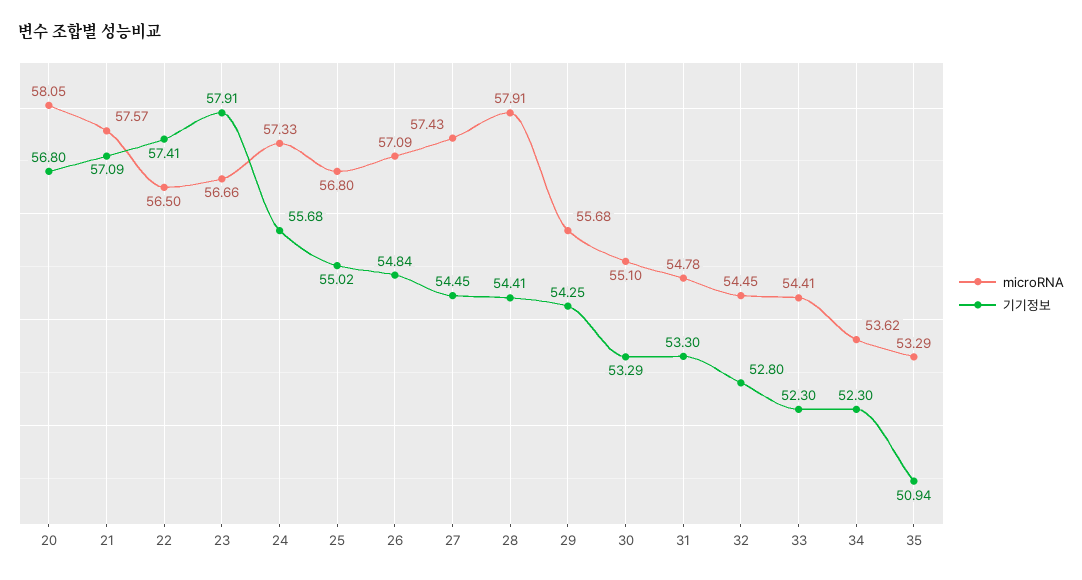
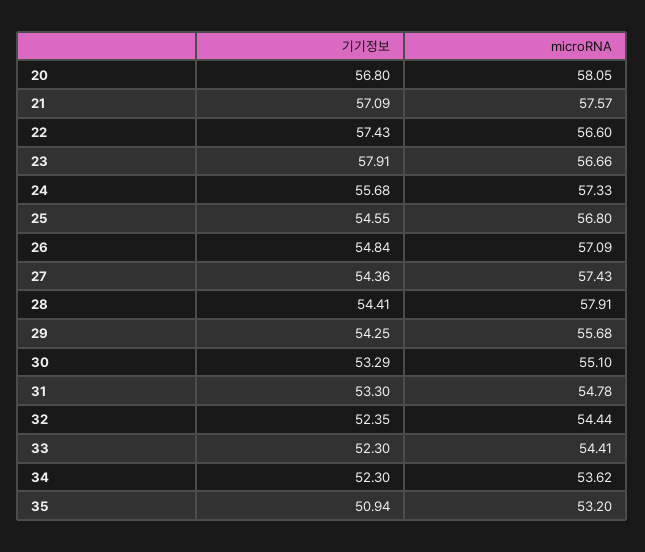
microRNA, 22: 56.5 -> 56.6
기기정보, 22: 57.41 -> 57.43
기기정보, 25: 55.02 -> 54.55
기기정보, 27: 54.45 -> 54.36
microRNA, 32: 54.45 -> 54.44
기기정보, 32: 52.8 -> 52.35
microRNA, 35: 53.29 -> 53.2

